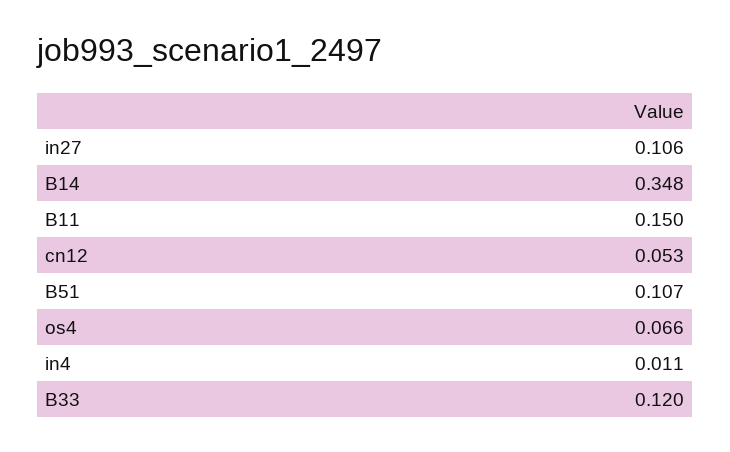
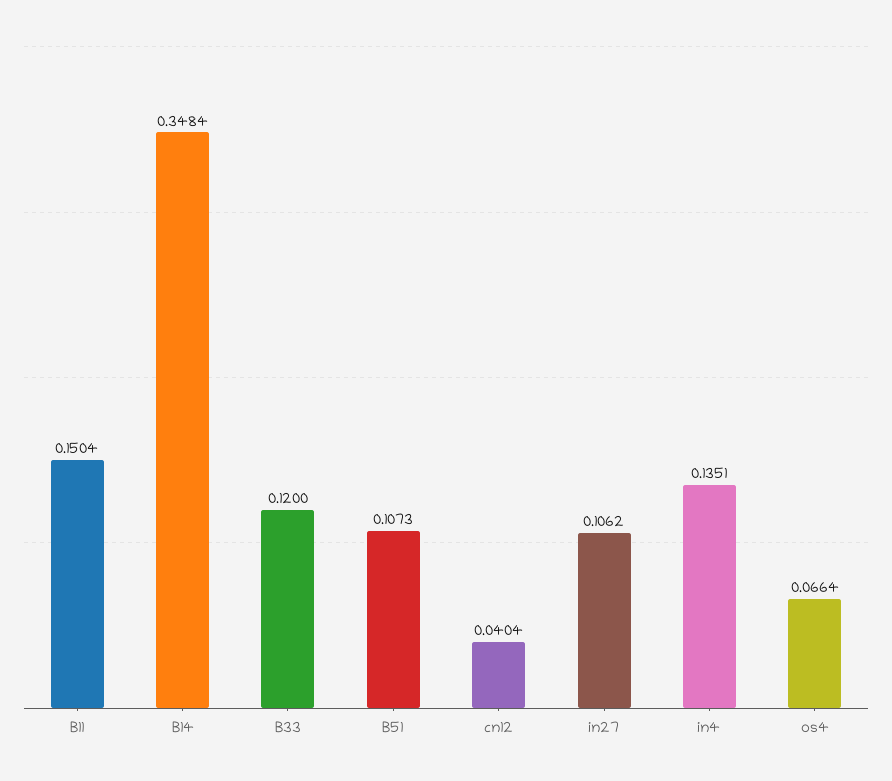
cn12: 0.053 -> 0.0404
in4: 0.011 -> 0.1351

